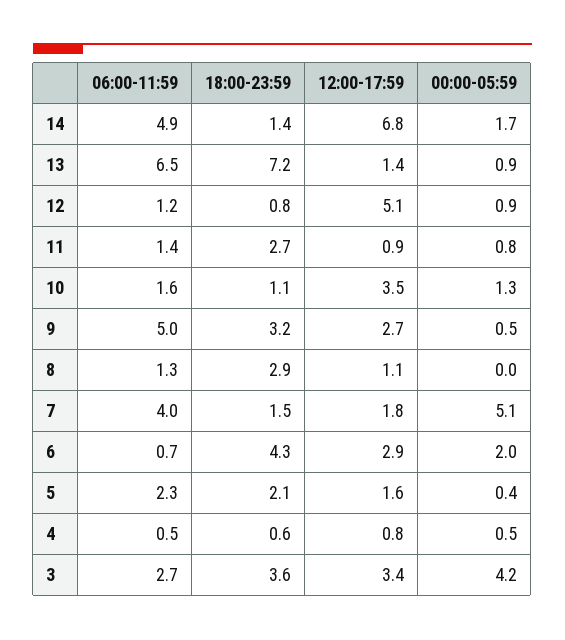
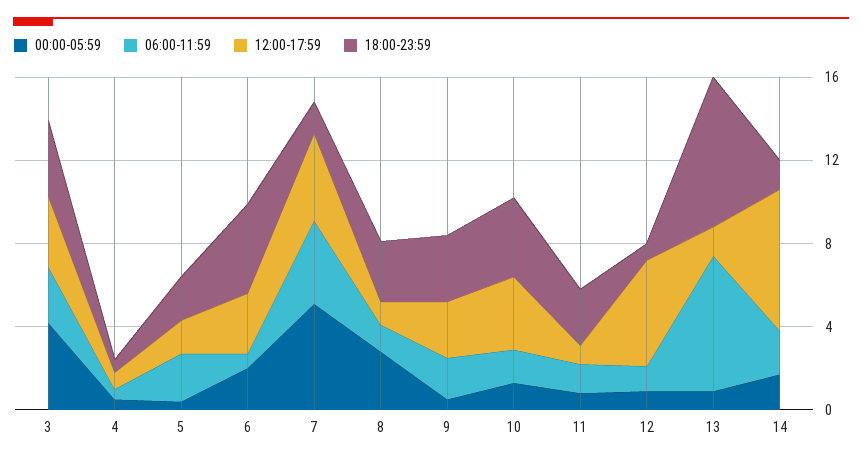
06:00-11:59, 14: 4.9 -> 2
18:00-23:59, 10: 1.1 -> 4
06:00-11:59, 9: 5 -> 2
00:00-05:59, 8: 0 -> 3
12:00-17:59, 7: 1.8 -> 4

